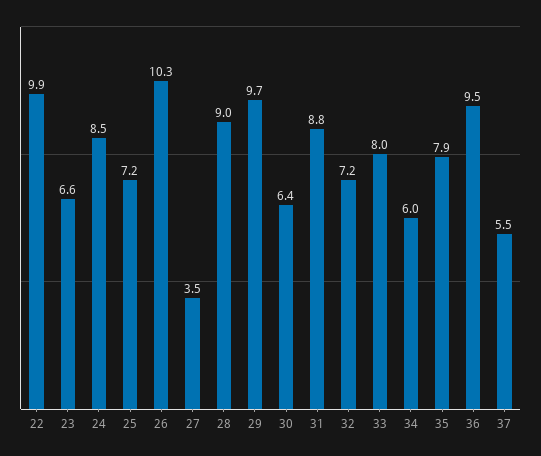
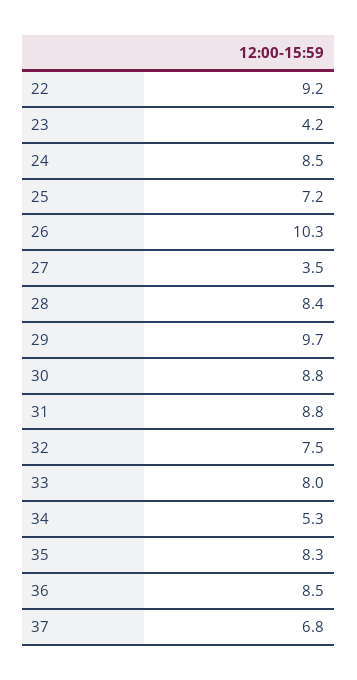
22: 9.9 -> 9.2
23: 6.6 -> 4.2
28: 9 -> 8.4
30: 6.4 -> 8.8
32: 7.2 -> 7.5
34: 6 -> 5.3
35: 7.9 -> 8.3
36: 9.5 -> 8.5
37: 5.5 -> 6.8

